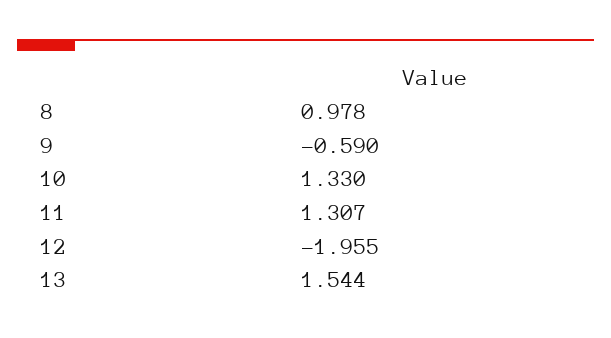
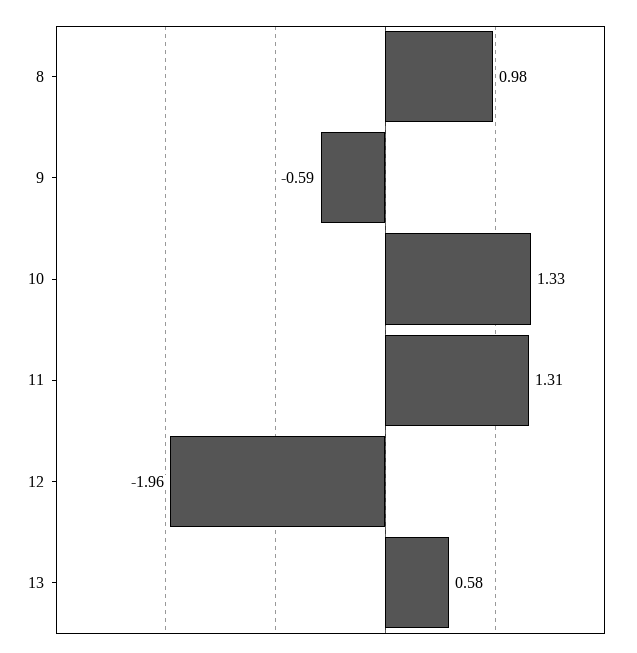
13: 1.544 -> 0.58

